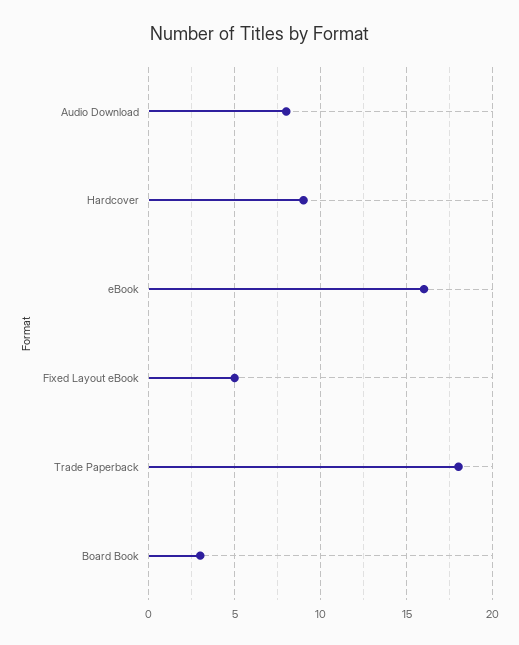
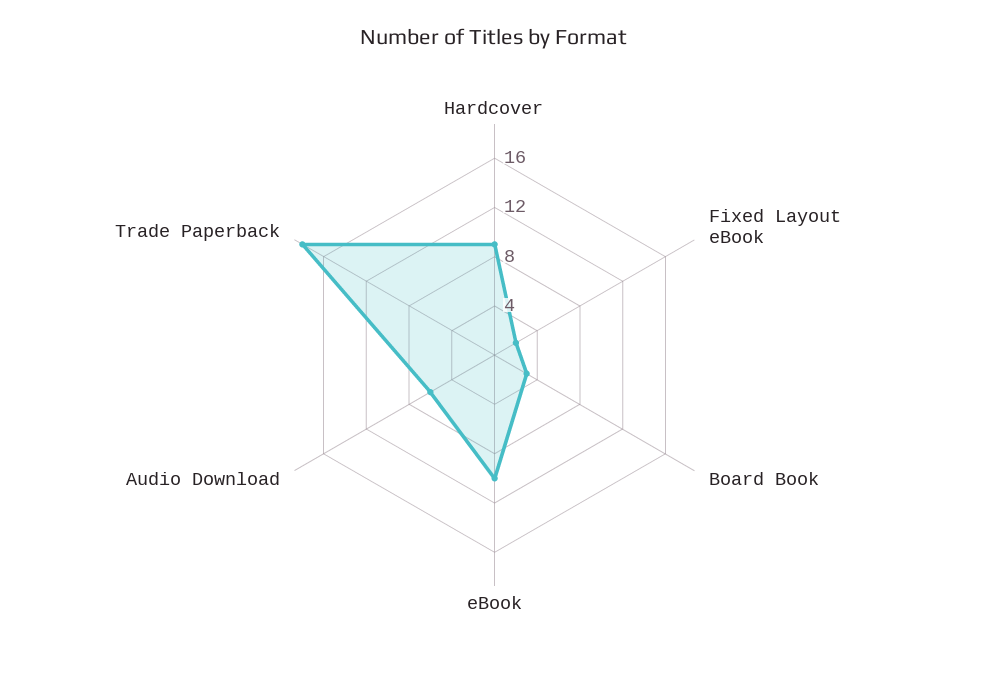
Audio Download: 8 -> 6
eBook: 16 -> 10
Fixed Layout eBook: 5 -> 2

